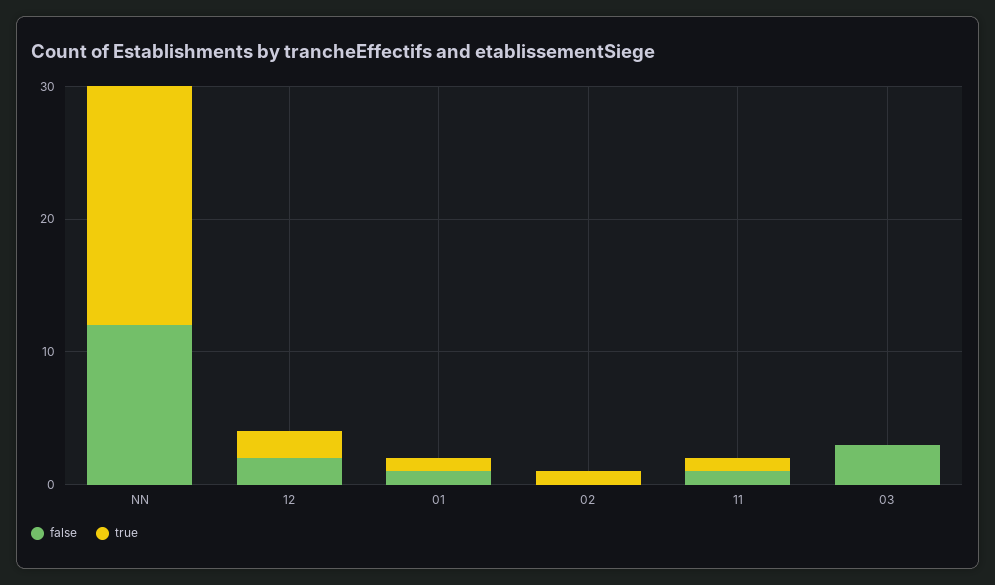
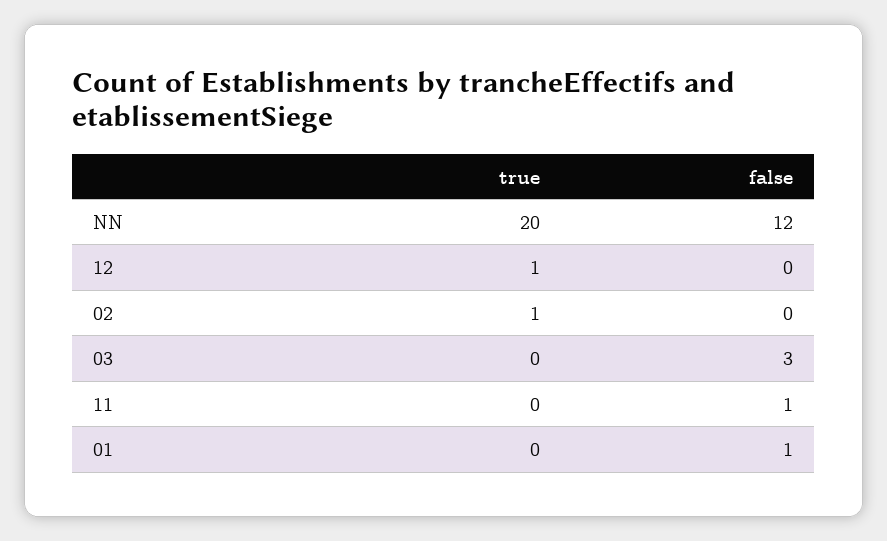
true, NN: 18 -> 20
false, 12: 2 -> 0
true, 12: 2 -> 1
true, 01: 1 -> 0
true, 11: 1 -> 0

